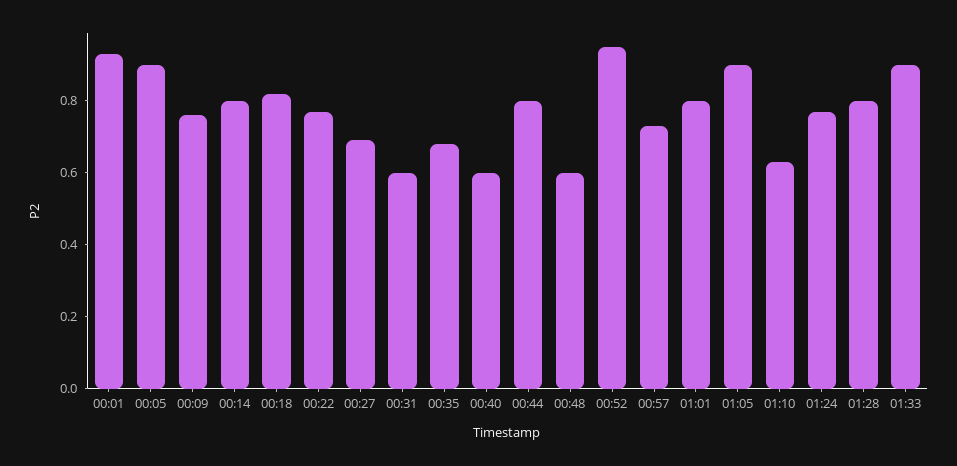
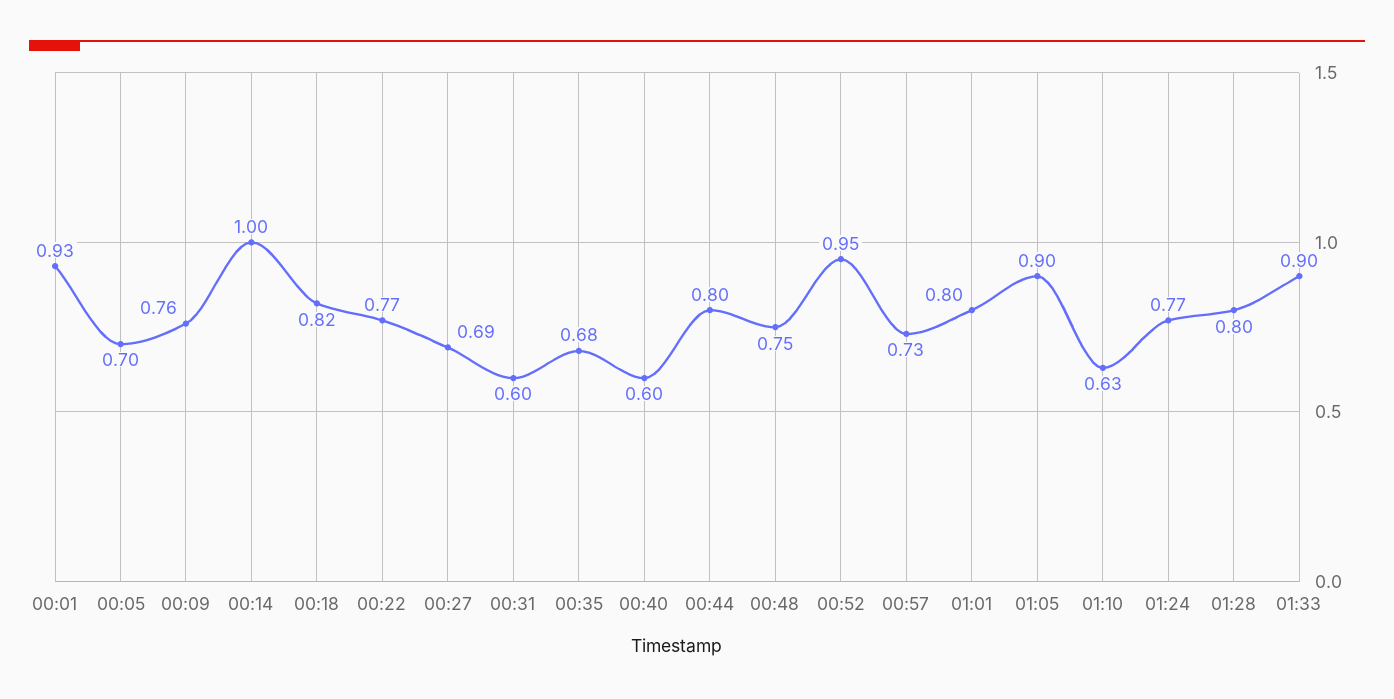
00:05: 0.9 -> 0.7
00:14: 0.8 -> 1
00:48: 0.6 -> 0.75

